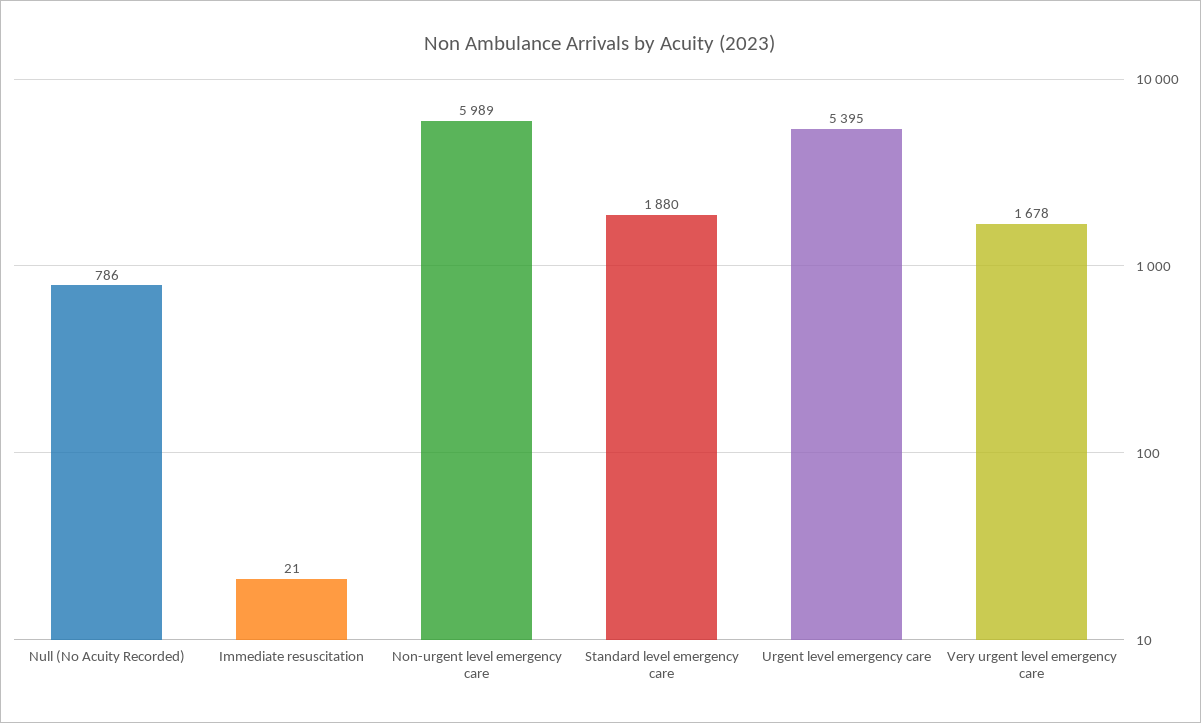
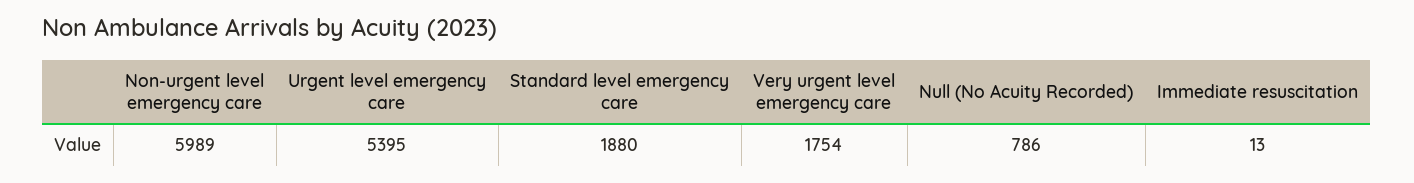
Immediate resuscitation: 21 -> 13
Very urgent level emergency care: 1678 -> 1754

